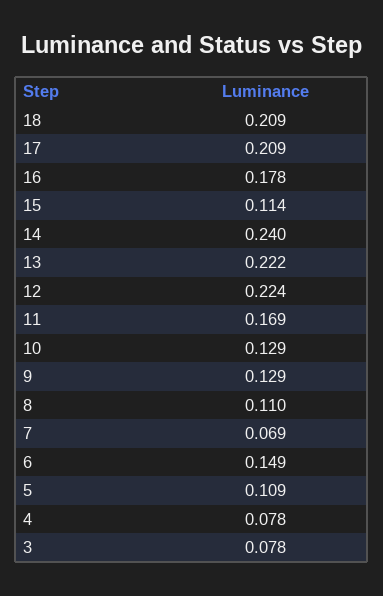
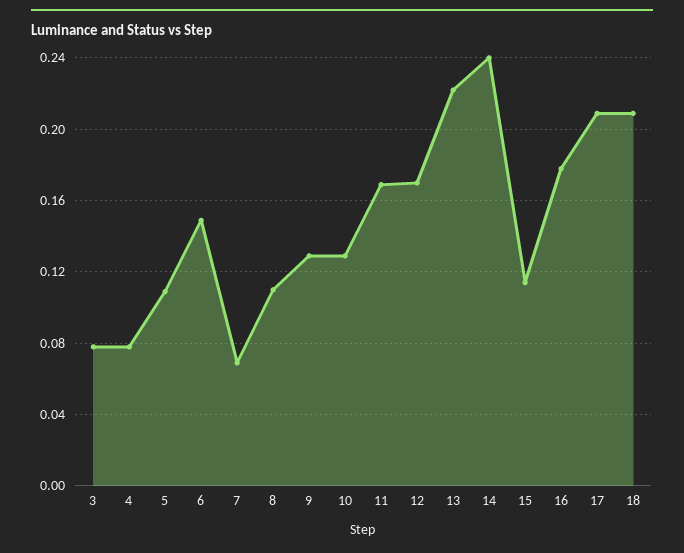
12: 0.224 -> 0.17

